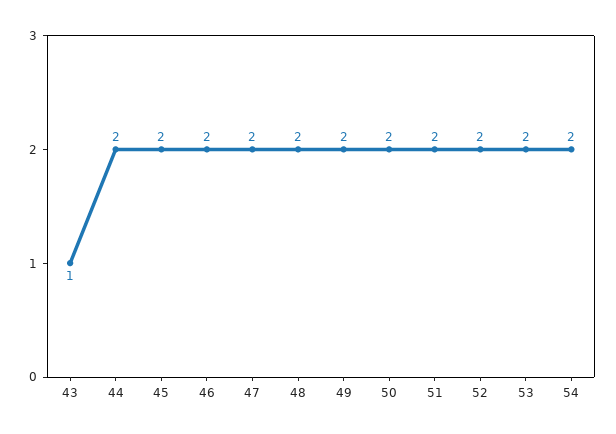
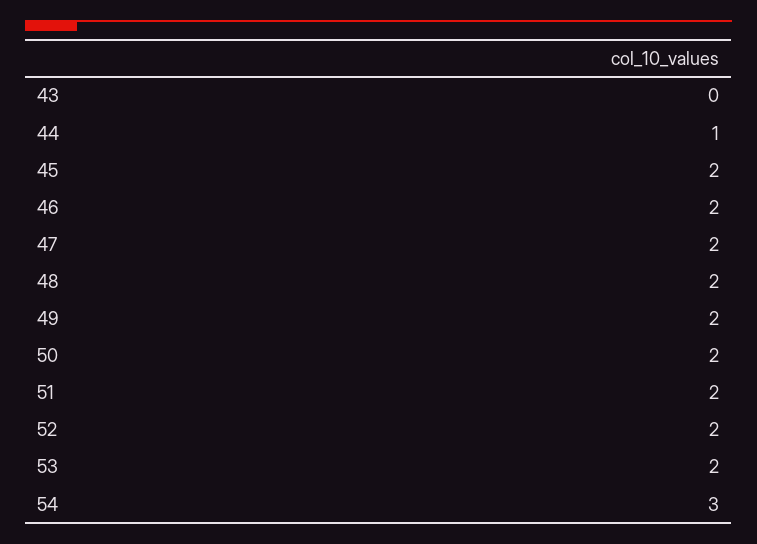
43: 1 -> 0
44: 2 -> 1
54: 2 -> 3

